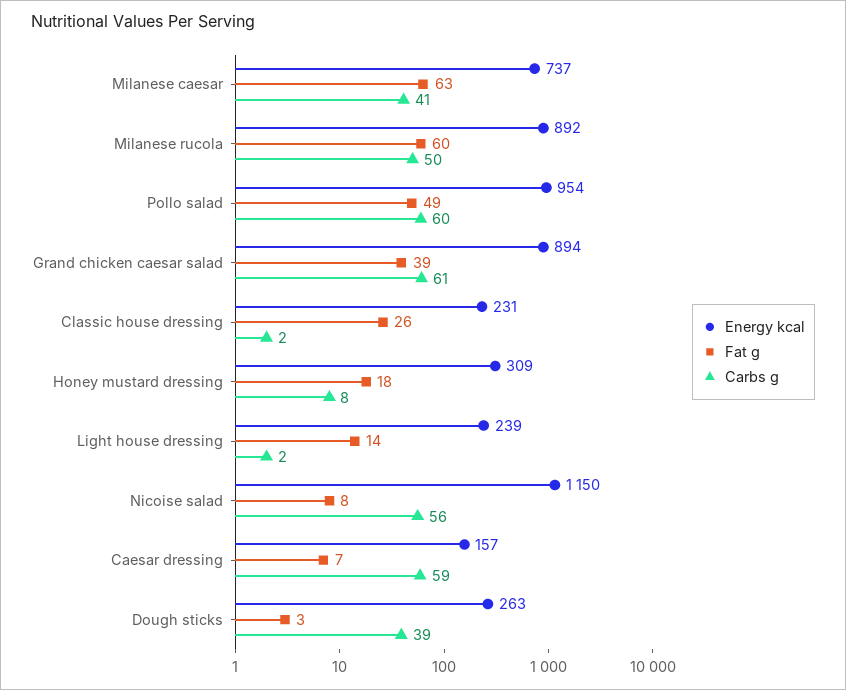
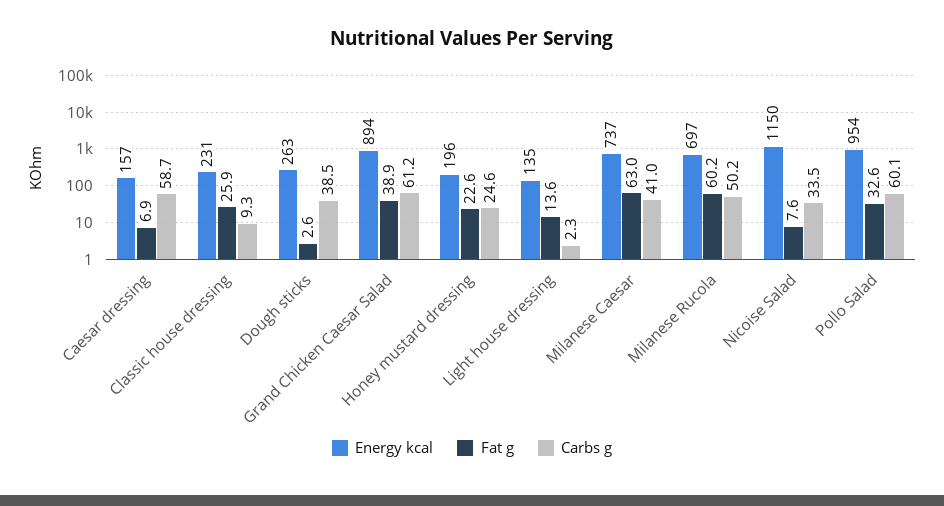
Energy kcal, Milanese rucola: 892 -> 697
Fat g, Pollo salad: 49 -> 32.6
Carbs g, Classic house dressing: 2 -> 9.3
Energy kcal, Honey mustard dressing: 309 -> 196
Fat g, Honey mustard dressing: 18 -> 22.6
Carbs g, Honey mustard dressing: 8 -> 24.6
Energy kcal, Light house dressing: 239 -> 135
Carbs g, Nicoise salad: 56 -> 33.5

